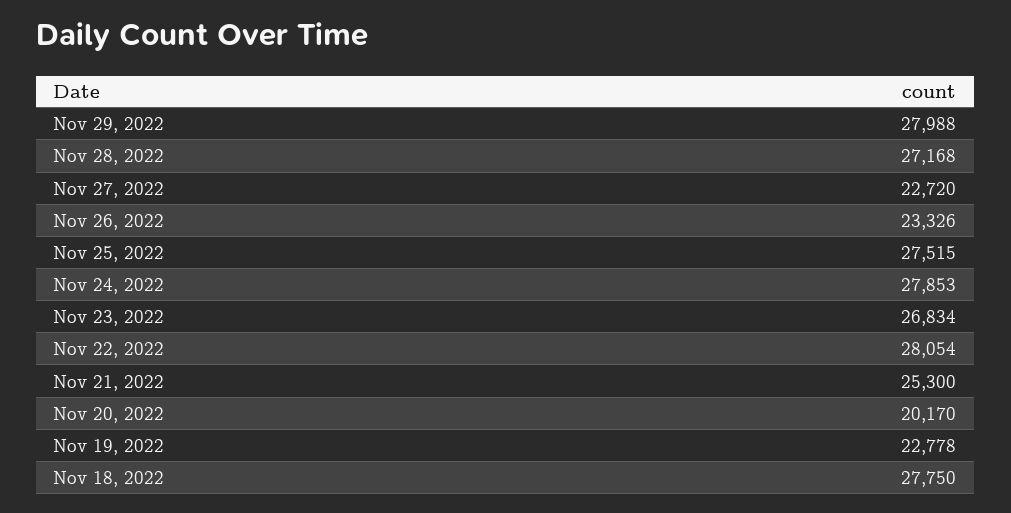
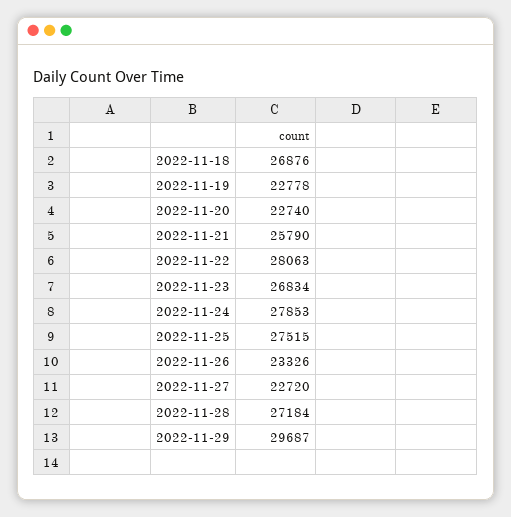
Nov 29, 2022: 27988 -> 29687
Nov 28, 2022: 27168 -> 27184
Nov 22, 2022: 28054 -> 28063
Nov 21, 2022: 25300 -> 25790
Nov 20, 2022: 20170 -> 22740
Nov 18, 2022: 27750 -> 26876

